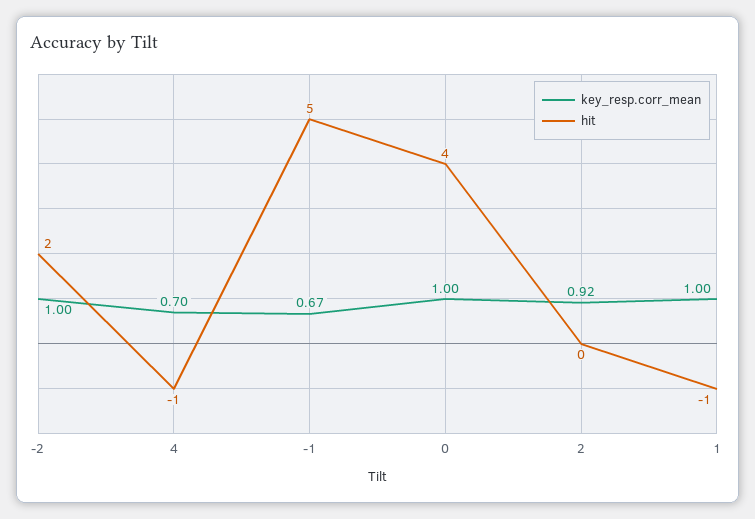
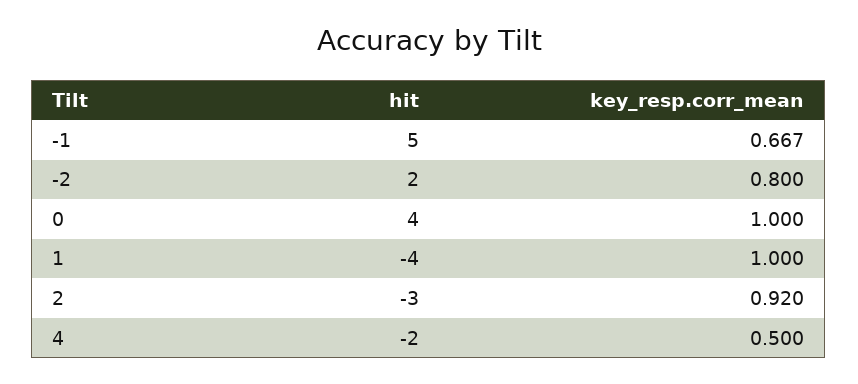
key_resp.corr_mean, -2: 1 -> 0.8
key_resp.corr_mean, 4: 0.7 -> 0.5
hit, 4: -1 -> -2
hit, 2: 0 -> -3
hit, 1: -1 -> -4

